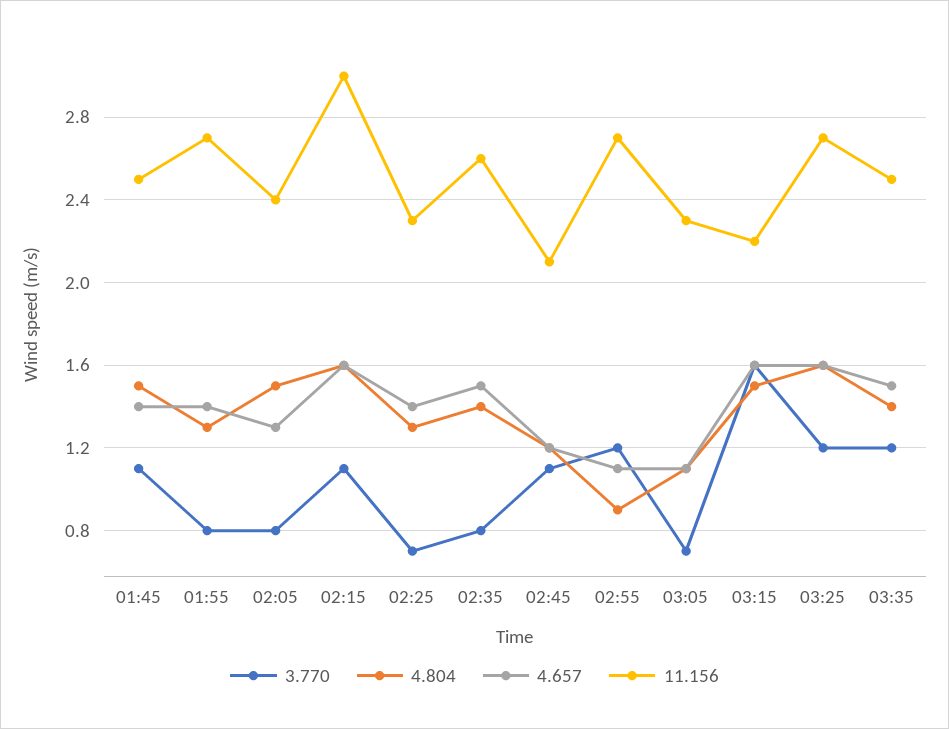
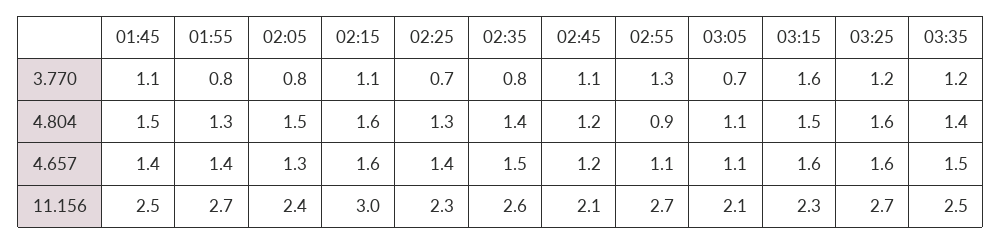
3.770, 02:55: 1.2 -> 1.3
11.156, 03:05: 2.3 -> 2.1
11.156, 03:15: 2.2 -> 2.3

